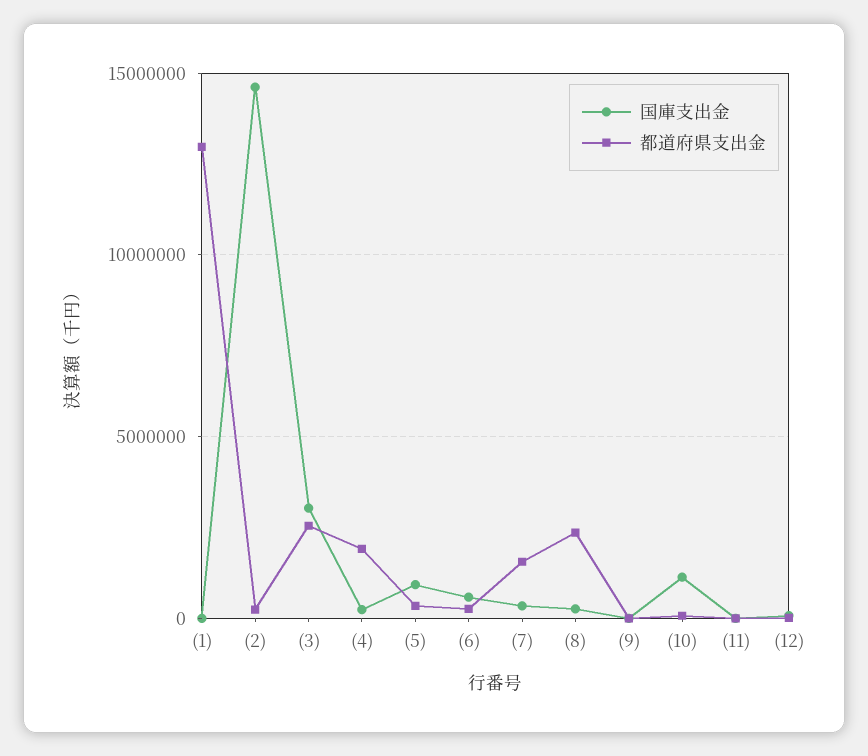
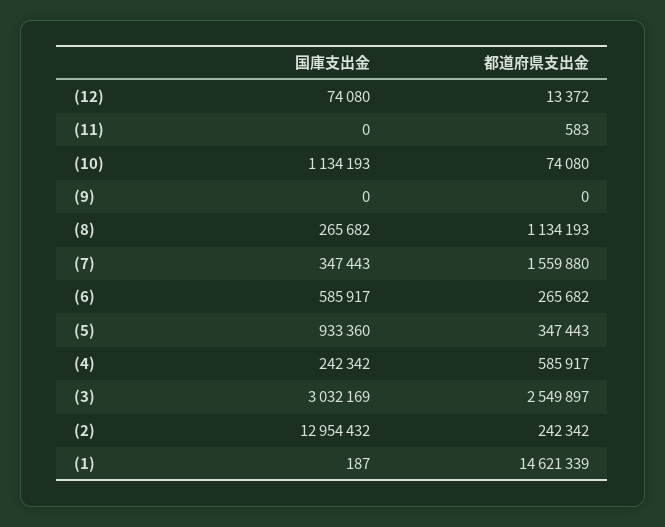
都道府県支出金, (1): 13000000 -> 14621339
国庫支出金, (2): 14500000 -> 12954432
都道府県支出金, (4): 2000000 -> 585917
都道府県支出金, (8): 2500000 -> 1134193

